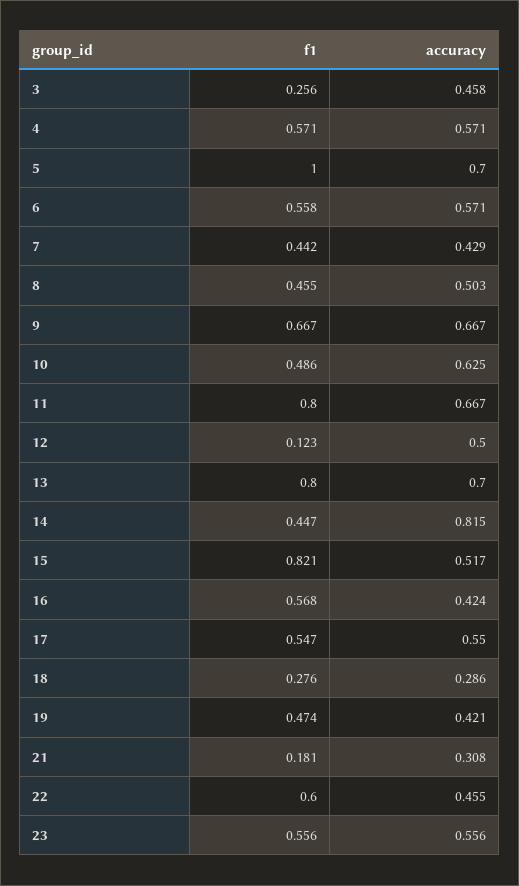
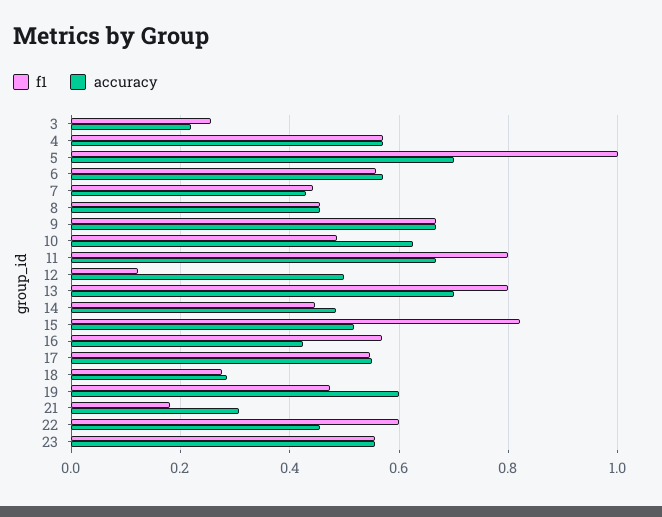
accuracy, 3: 0.458 -> 0.22
accuracy, 8: 0.503 -> 0.46
accuracy, 14: 0.815 -> 0.48
accuracy, 19: 0.421 -> 0.6

